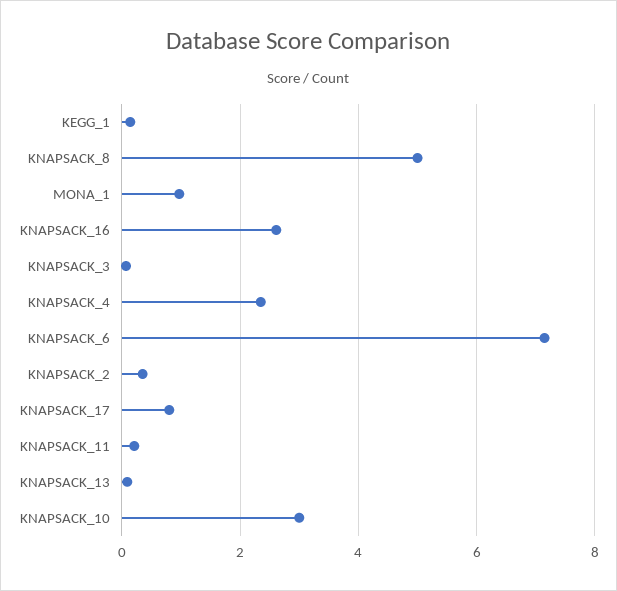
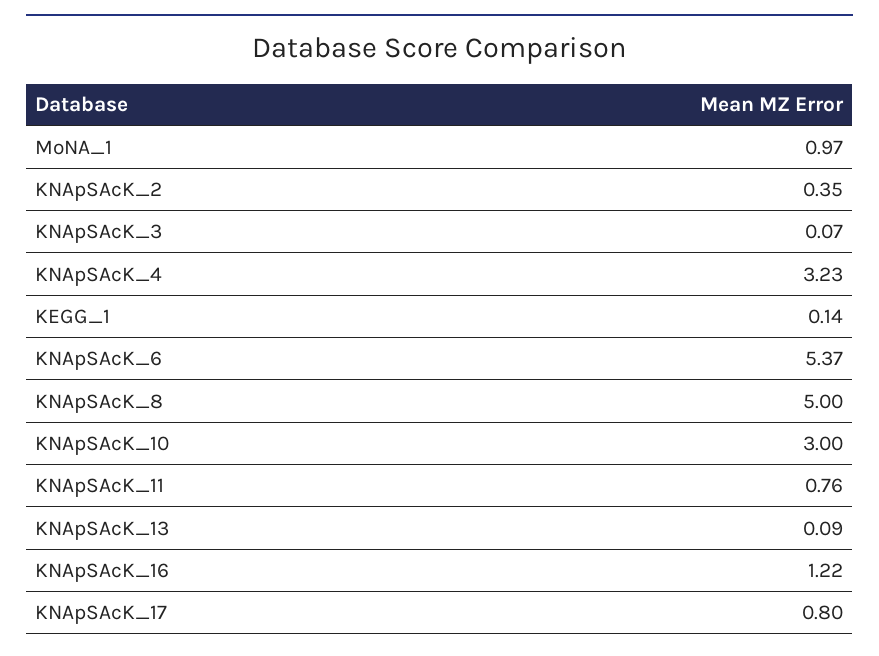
KNAPSACK_16: 2.6 -> 1.22
KNAPSACK_4: 2.4 -> 3.23
KNAPSACK_6: 7.2 -> 5.37
KNAPSACK_11: 0.2 -> 0.76

